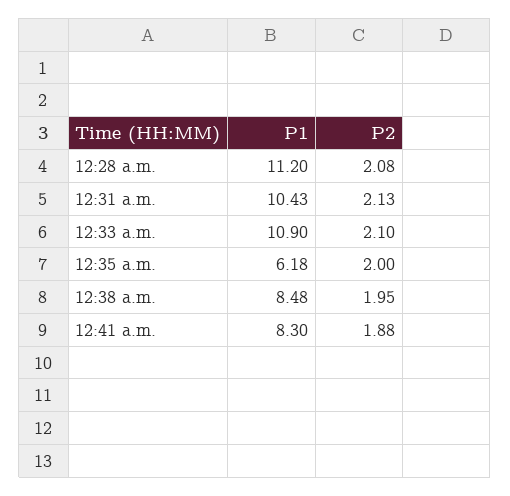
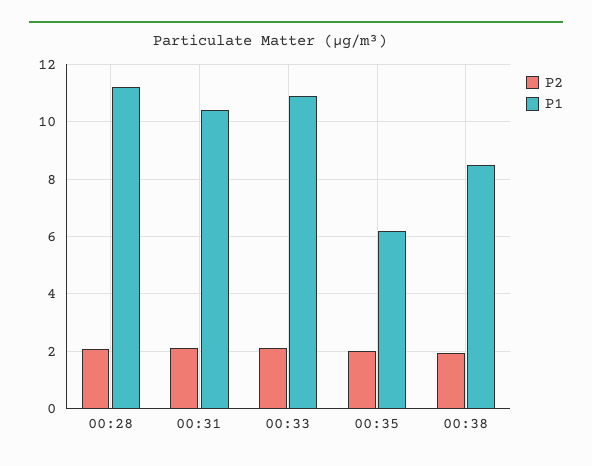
P1, 12:41 a.m.: 8.3 -> none
P2, 12:41 a.m.: 1.88 -> none

